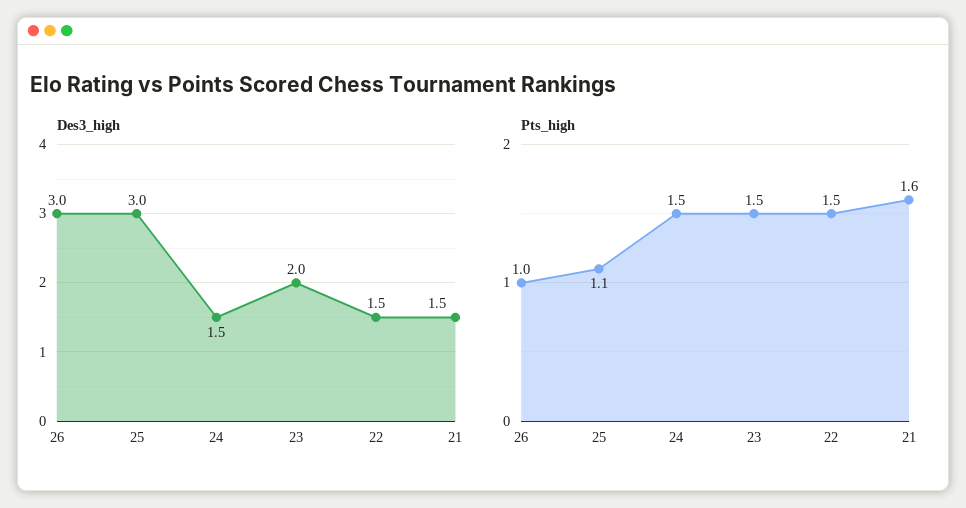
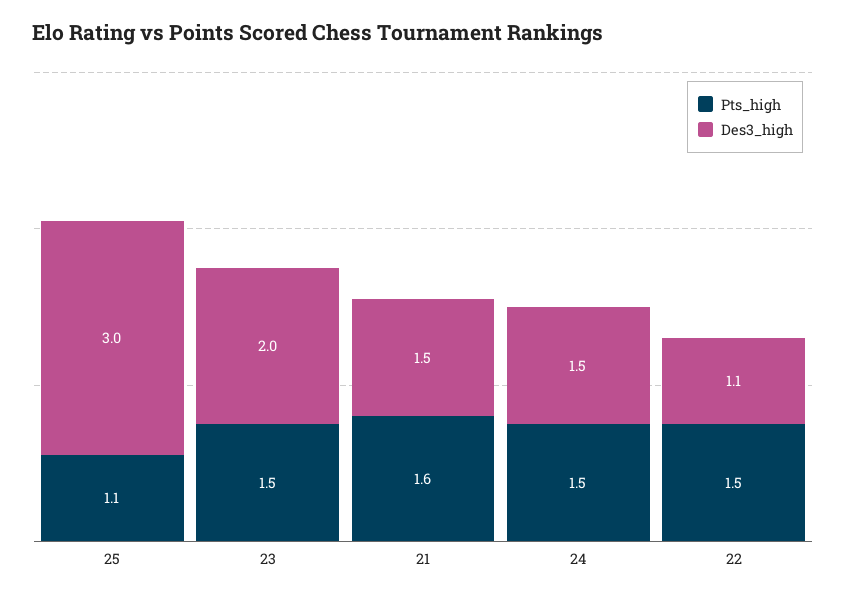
Des3_high, 26: 3 -> none
Des3_high, 22: 1.5 -> 1.1
Pts_high, 26: 1 -> none

